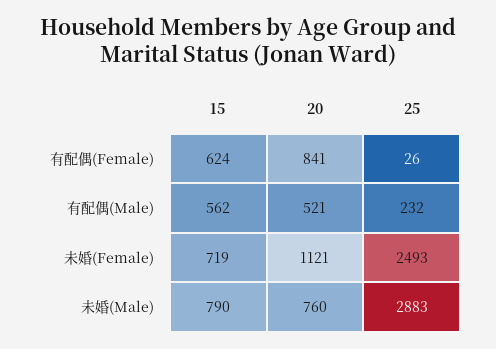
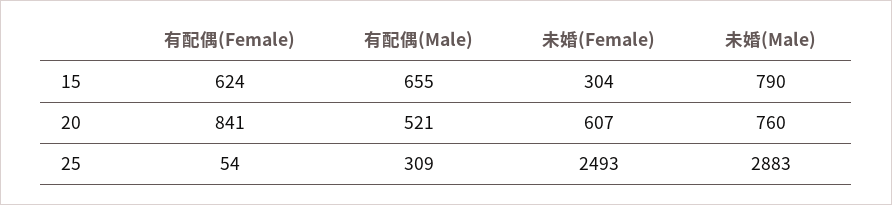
25, 有配偶(Female): 26 -> 54
15, 有配偶(Male): 562 -> 655
25, 有配偶(Male): 232 -> 309
15, 未婚(Female): 719 -> 304
20, 未婚(Female): 1121 -> 607

